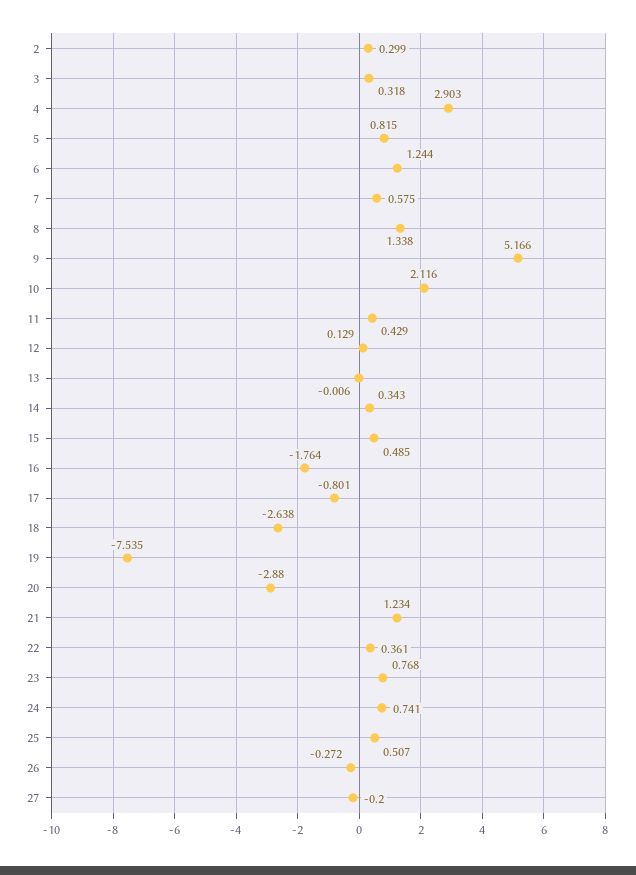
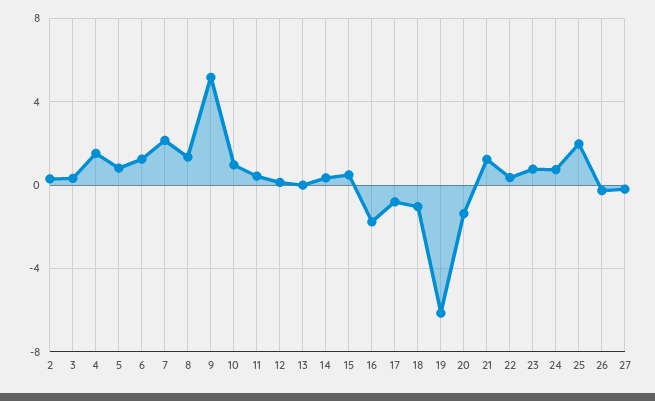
4: 2.903 -> 1.5
7: 0.575 -> 2
10: 2.116 -> 1
18: -2.638 -> -1
19: -7.535 -> -6
20: -2.88 -> -1.5
25: 0.507 -> 2

